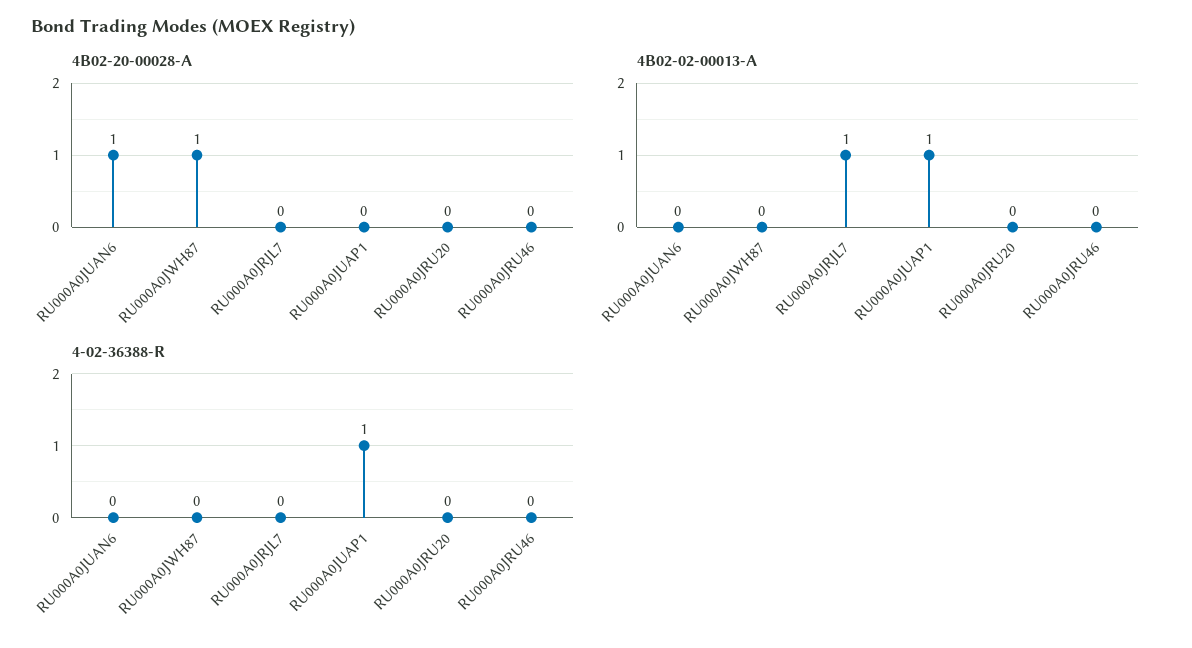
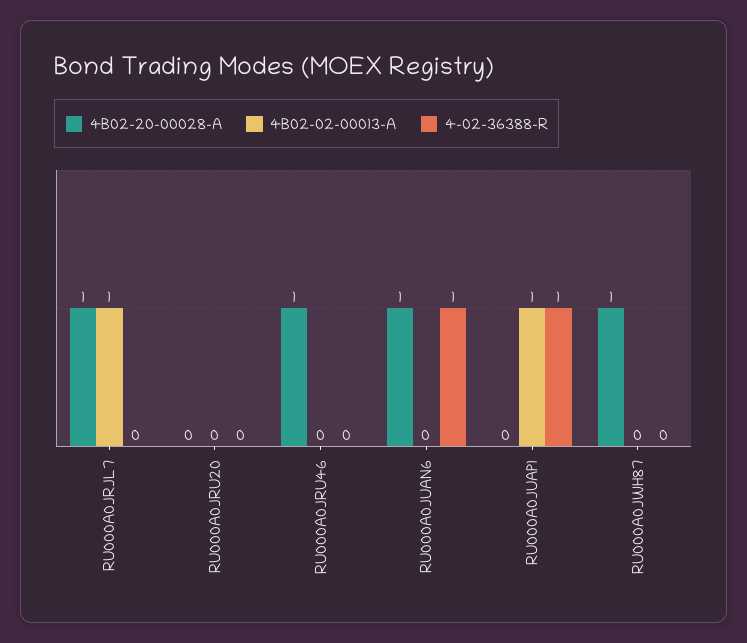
4B02-20-00028-A, RU000A0JRJL7: 0 -> 1
4B02-20-00028-A, RU000A0JRU46: 0 -> 1
4-02-36388-R, RU000A0JUAN6: 0 -> 1

